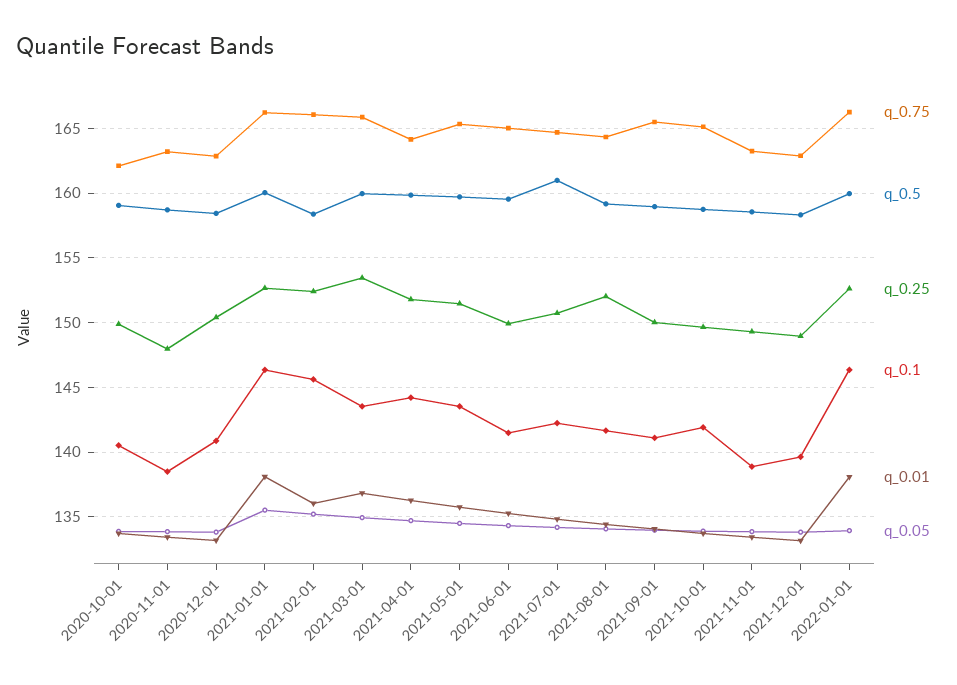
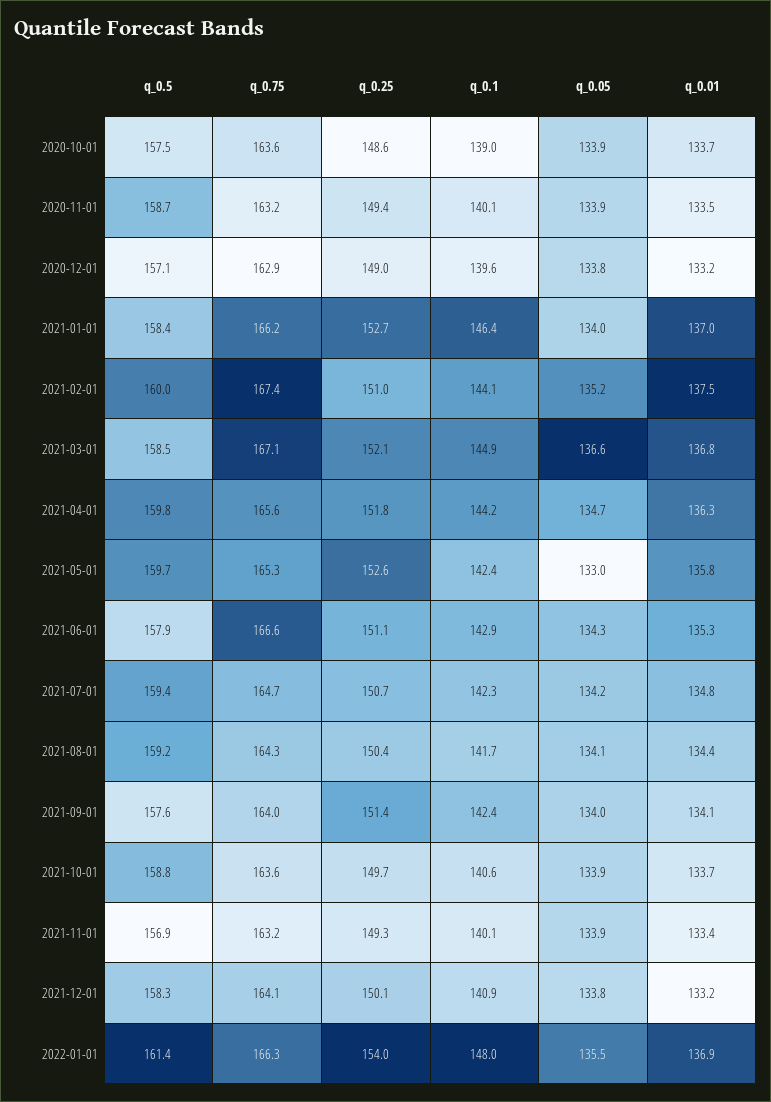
q_0.75, 2020-10-01: 162 -> 163.6
q_0.5, 2020-10-01: 159 -> 157.5
q_0.25, 2020-10-01: 150 -> 148.6
q_0.1, 2020-10-01: 140.5 -> 139
q_0.25, 2020-11-01: 148 -> 149.4
q_0.1, 2020-11-01: 138.5 -> 140.1
q_0.5, 2020-12-01: 158.5 -> 157.1
q_0.25, 2020-12-01: 150.5 -> 149
q_0.1, 2020-12-01: 141 -> 139.6
q_0.5, 2021-01-01: 160 -> 158.4
q_0.01, 2021-01-01: 138 -> 137
q_0.05, 2021-01-01: 135.5 -> 134
q_0.75, 2021-02-01: 166 -> 167.4
q_0.5, 2021-02-01: 158.5 -> 160
q_0.25, 2021-02-01: 152.5 -> 151
q_0.1, 2021-02-01: 145.5 -> 144.1
q_0.01, 2021-02-01: 136 -> 137.5
q_0.75, 2021-03-01: 166 -> 167.1
q_0.5, 2021-03-01: 160 -> 158.5
q_0.25, 2021-03-01: 153.5 -> 152.1
q_0.1, 2021-03-01: 143.5 -> 144.9
q_0.05, 2021-03-01: 135 -> 136.6
q_0.75, 2021-04-01: 164 -> 165.6
q_0.25, 2021-05-01: 151.5 -> 152.6
q_0.1, 2021-05-01: 143.5 -> 142.4
q_0.05, 2021-05-01: 134.5 -> 133
q_0.75, 2021-06-01: 165 -> 166.6
q_0.5, 2021-06-01: 159.5 -> 157.9
q_0.25, 2021-06-01: 150 -> 151.1
q_0.1, 2021-06-01: 141.5 -> 142.9
q_0.5, 2021-07-01: 161 -> 159.4
q_0.25, 2021-08-01: 152 -> 150.4
q_0.75, 2021-09-01: 165.5 -> 164
q_0.5, 2021-09-01: 159 -> 157.6
q_0.25, 2021-09-01: 150 -> 151.4
q_0.1, 2021-09-01: 141 -> 142.4
q_0.75, 2021-10-01: 165 -> 163.6
q_0.1, 2021-10-01: 142 -> 140.6
q_0.5, 2021-11-01: 158.5 -> 156.9
q_0.1, 2021-11-01: 139 -> 140.1
q_0.75, 2021-12-01: 163 -> 164.1
q_0.25, 2021-12-01: 149 -> 150.1
q_0.1, 2021-12-01: 139.5 -> 140.9
q_0.5, 2022-01-01: 160 -> 161.4
q_0.25, 2022-01-01: 152.5 -> 154
q_0.1, 2022-01-01: 146.5 -> 148
q_0.01, 2022-01-01: 138 -> 136.9
q_0.05, 2022-01-01: 134 -> 135.5

